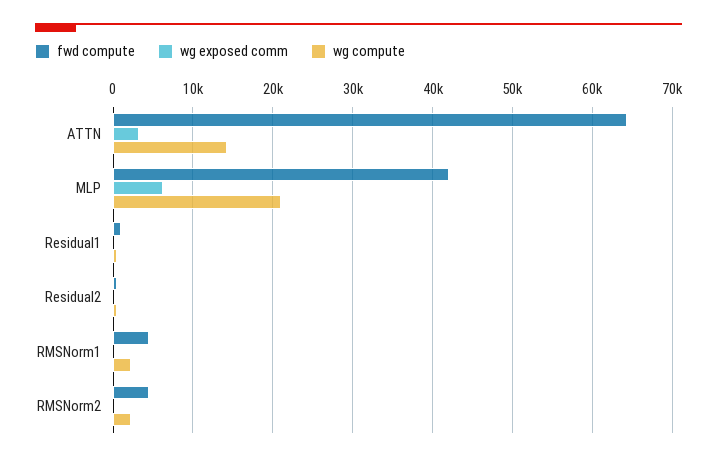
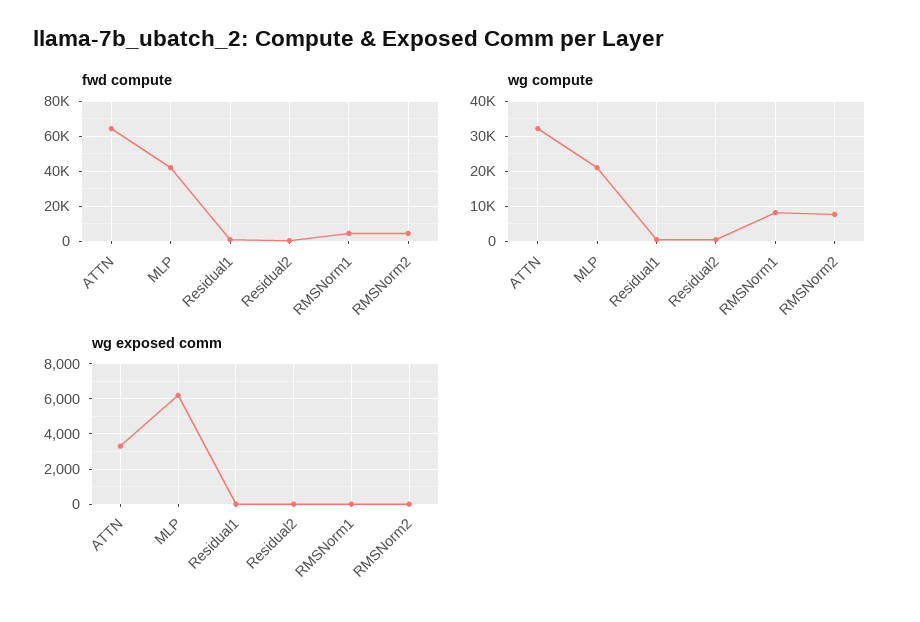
wg compute, ATTN: 14000 -> 32000
wg compute, RMSNorm1: 2000 -> 8000
wg compute, RMSNorm2: 2000 -> 8000

